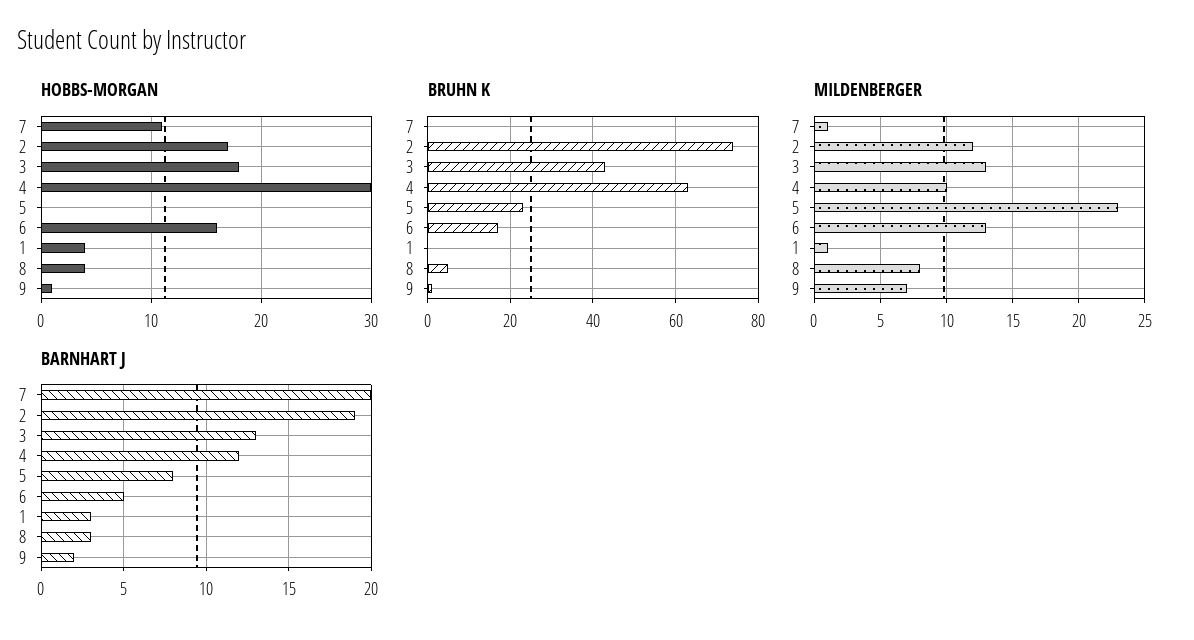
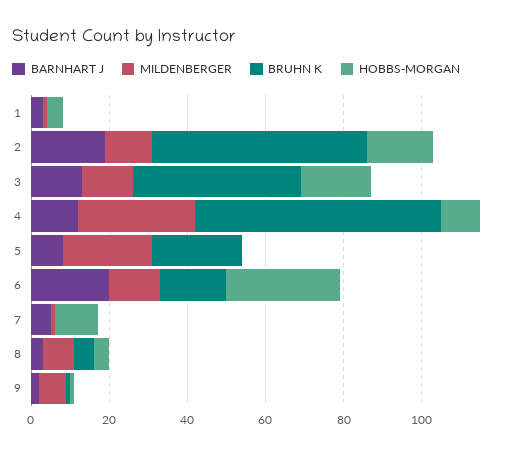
HOBBS-MORGAN, 4: 30 -> 10
HOBBS-MORGAN, 6: 16 -> 30
BRUHN K, 2: 75 -> 55
MILDENBERGER, 4: 10 -> 30
BARNHART J, 7: 20 -> 5
BARNHART J, 6: 5 -> 20

